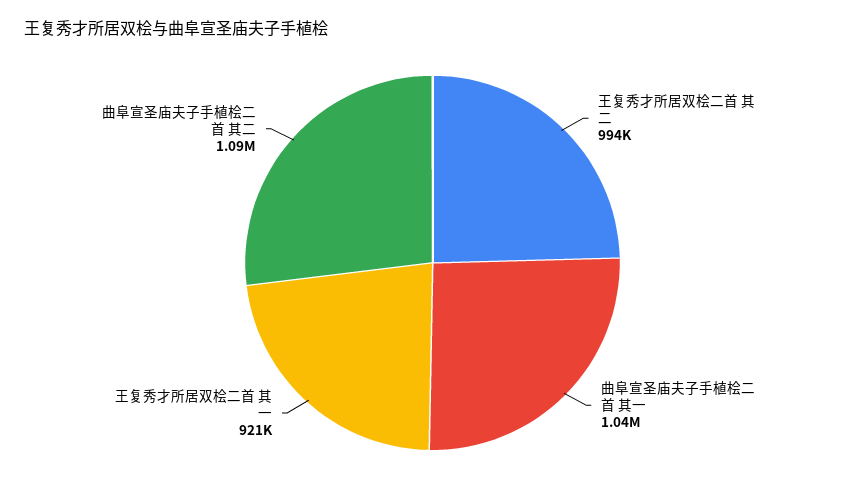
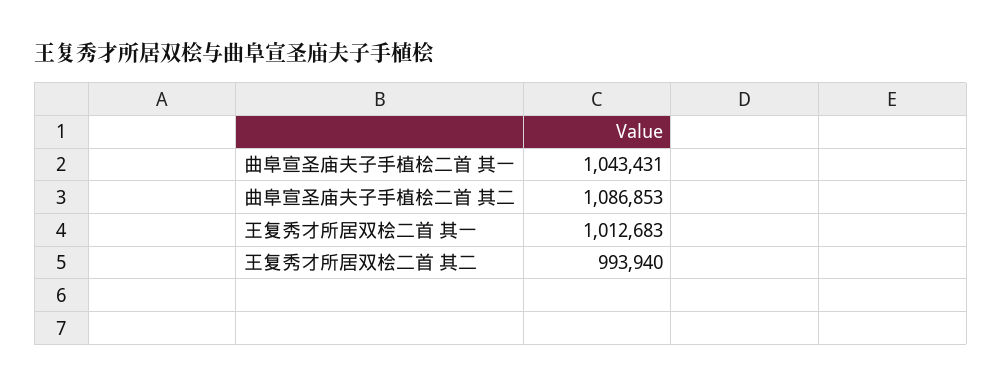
王复秀才所居双桧二首 其一: 921000 -> 1012683

